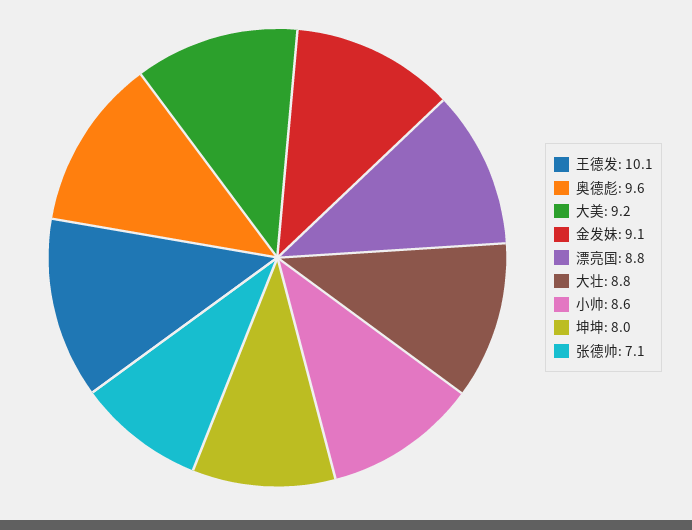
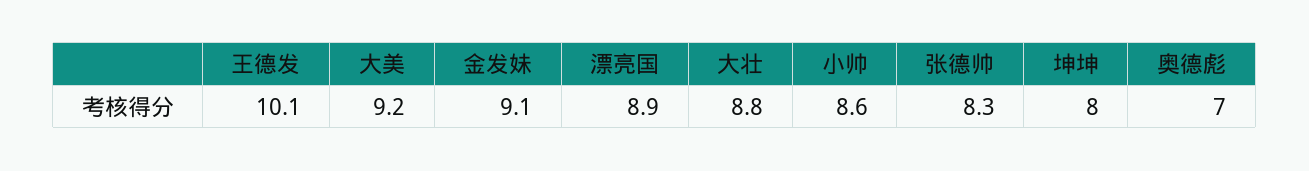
奥德彪: 9.6 -> 7
漂亮国: 8.8 -> 8.9
张德帅: 7.1 -> 8.3

